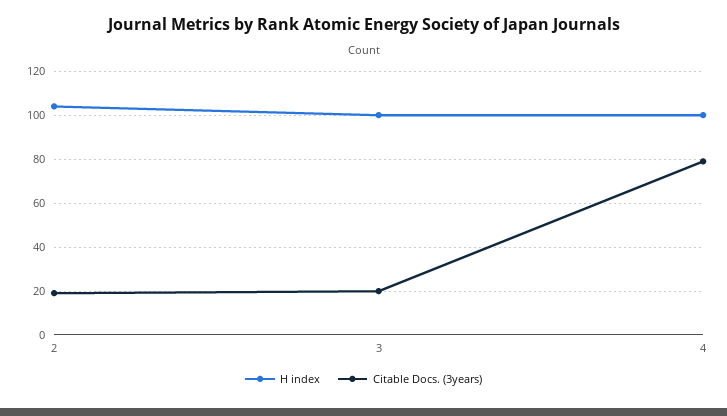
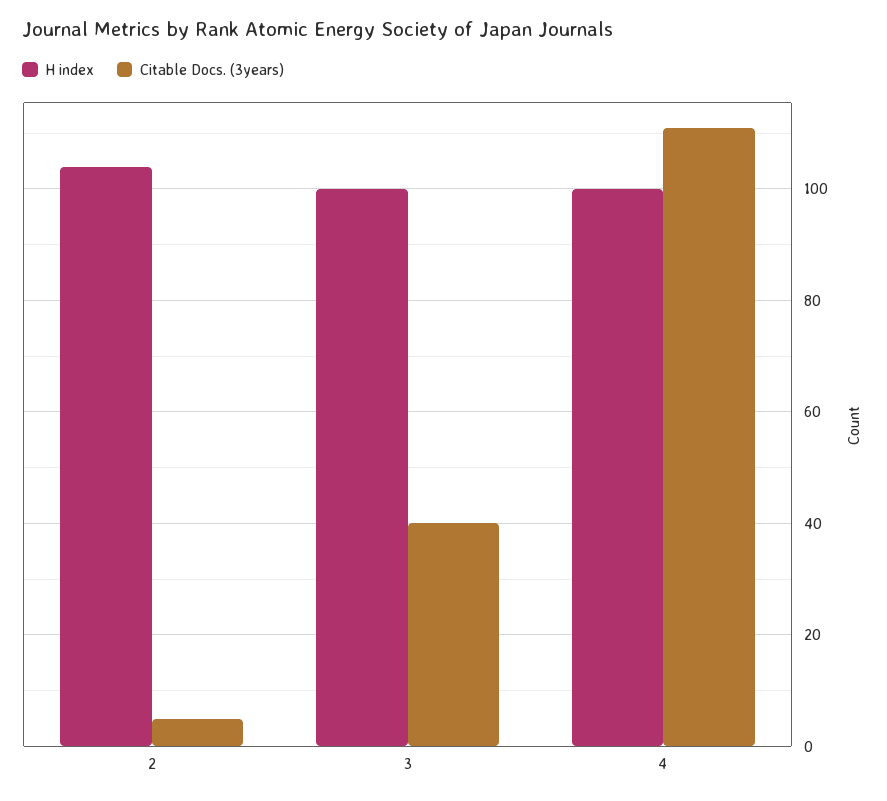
Citable Docs. (3years), 2: 20 -> 5
Citable Docs. (3years), 3: 20 -> 40
Citable Docs. (3years), 4: 80 -> 110

